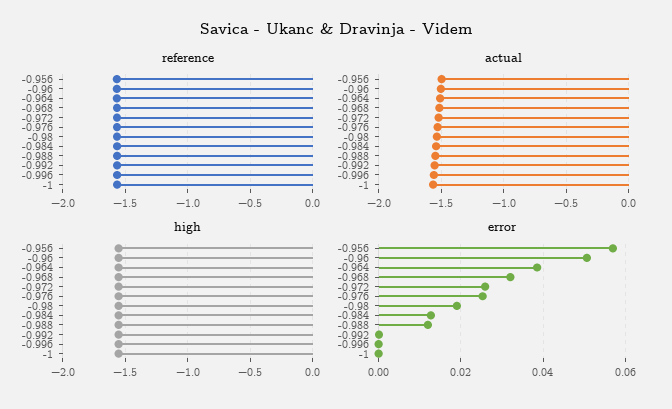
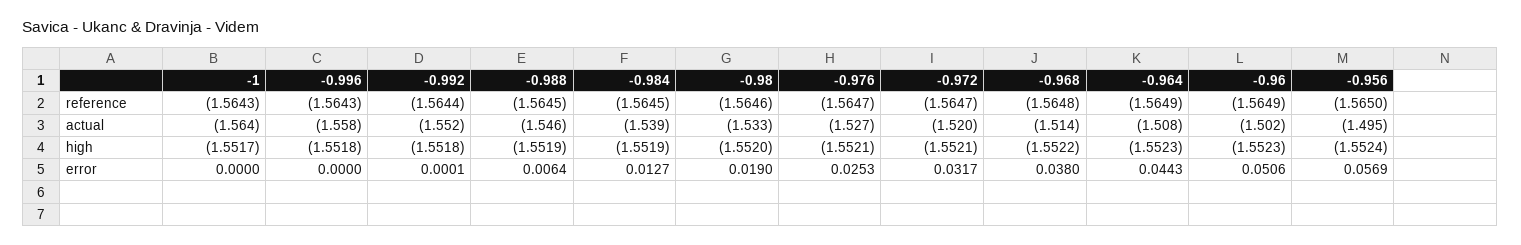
error, -0.964: 0.038 -> 0.0443
error, -0.968: 0.032 -> 0.038
error, -0.972: 0.026 -> 0.0317
error, -0.988: 0.012 -> 0.0064

